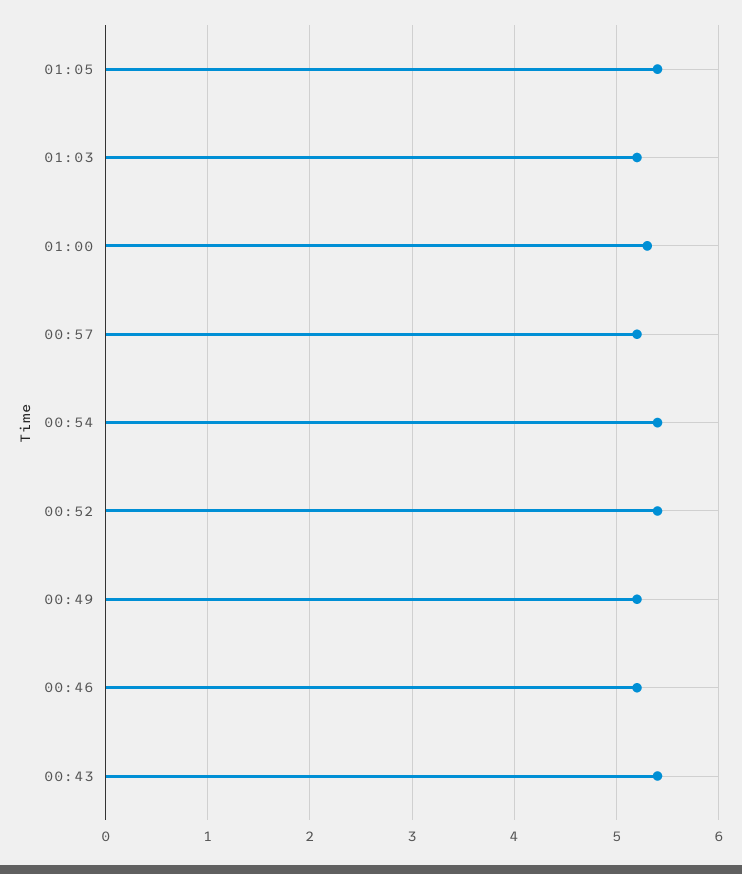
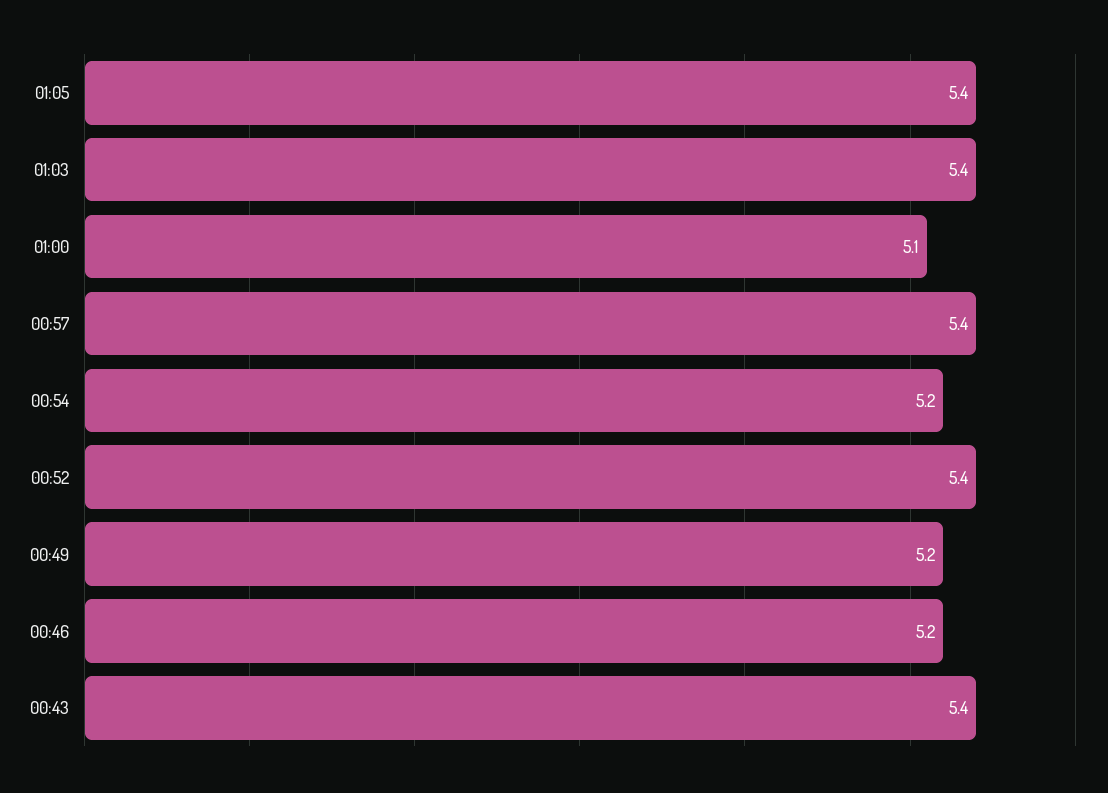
01:03: 5.2 -> 5.4
01:00: 5.3 -> 5.1
00:57: 5.2 -> 5.4
00:54: 5.4 -> 5.2

